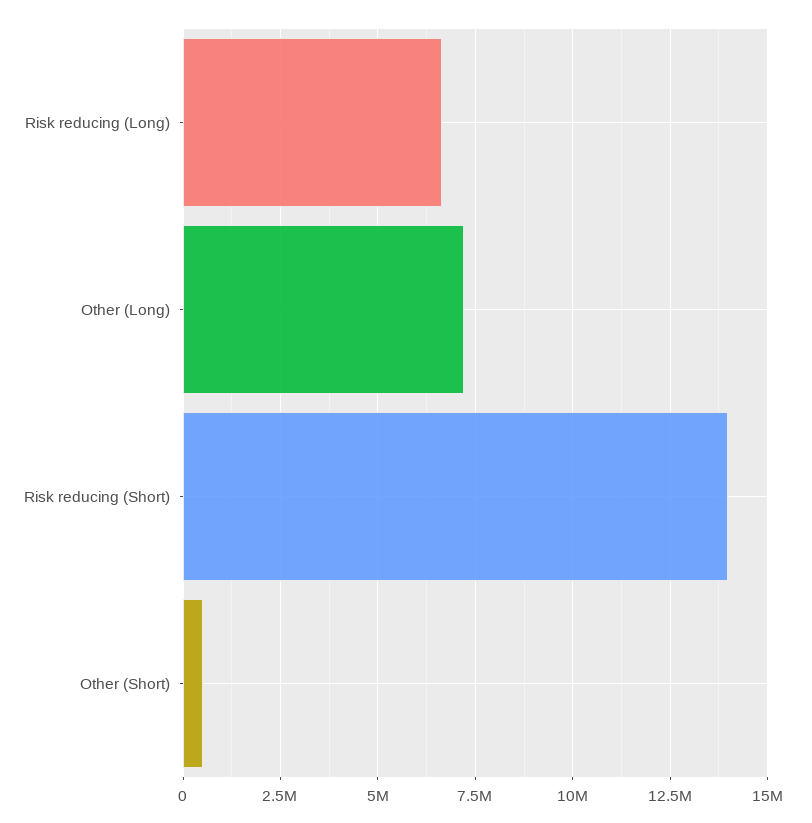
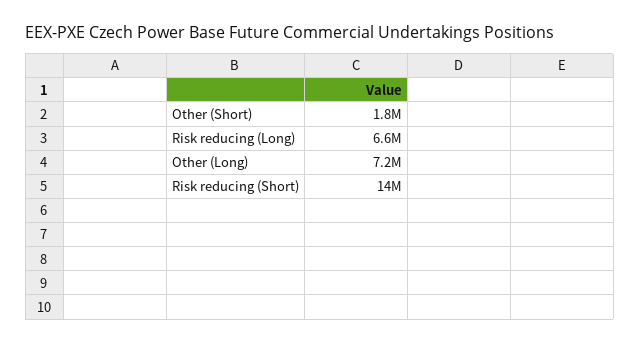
Other (Short): 500000 -> 1800000

